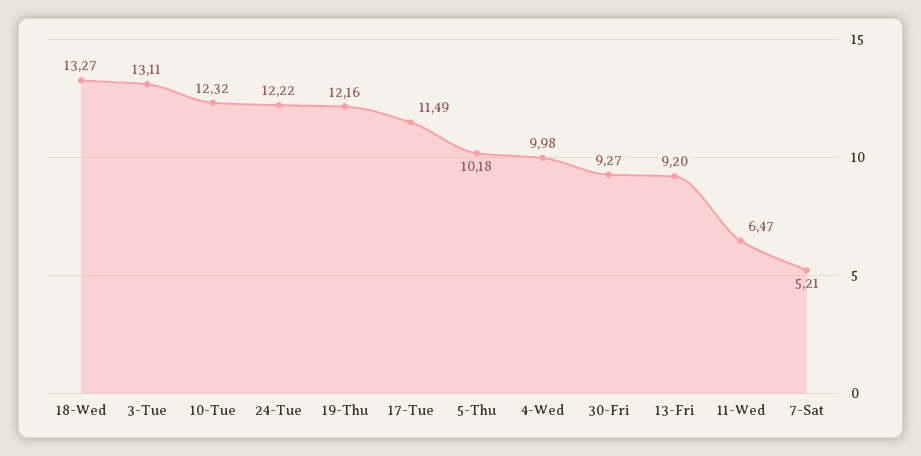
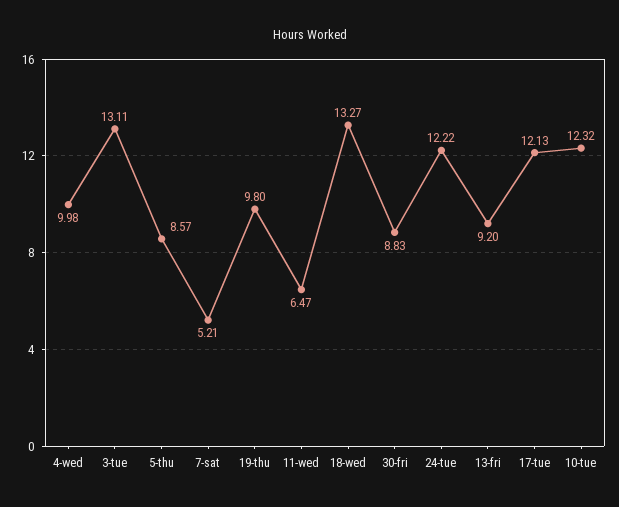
19-Thu: 12.16 -> 9.8
17-Tue: 11.49 -> 12.13
5-Thu: 10.18 -> 8.57
30-Fri: 9.27 -> 8.83

